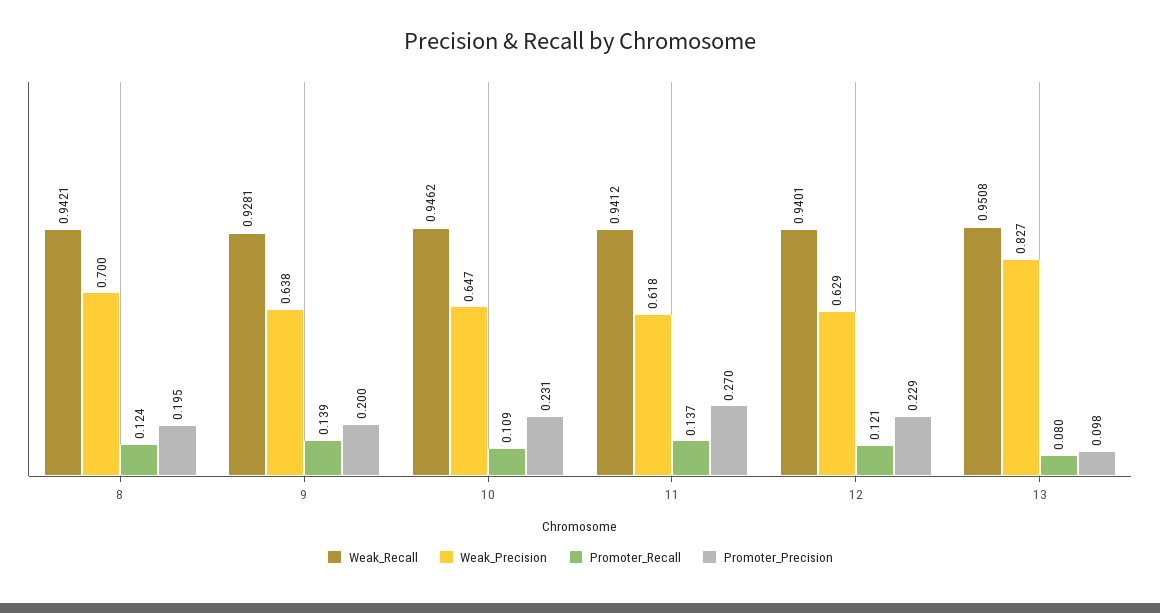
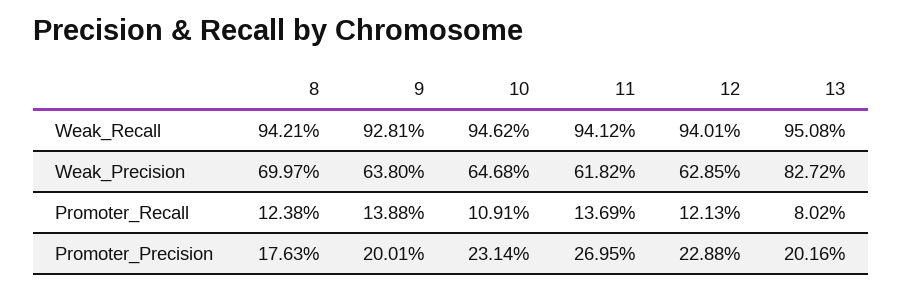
Promoter_Precision, 8: 0.195 -> 0.1763
Promoter_Precision, 13: 0.098 -> 0.2016

